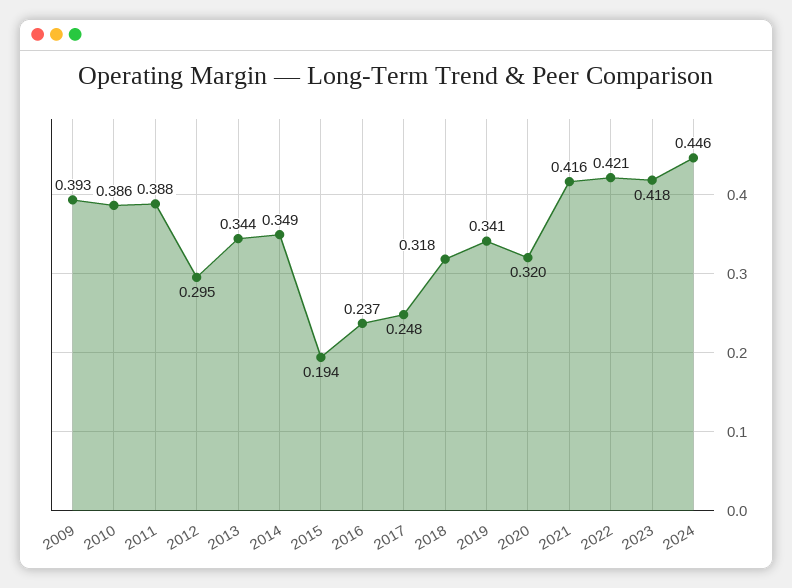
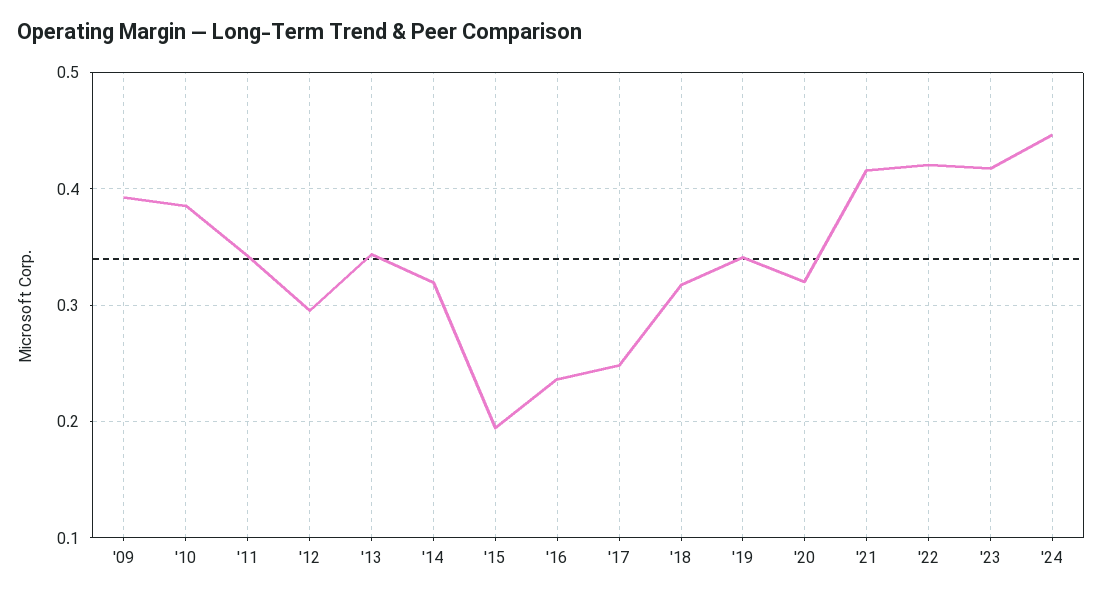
2011: 0.388 -> 0.34
2014: 0.349 -> 0.32

